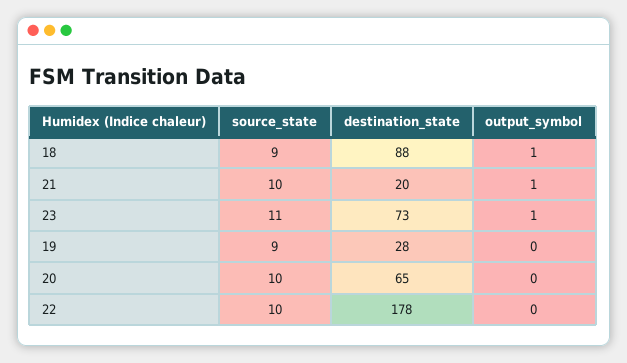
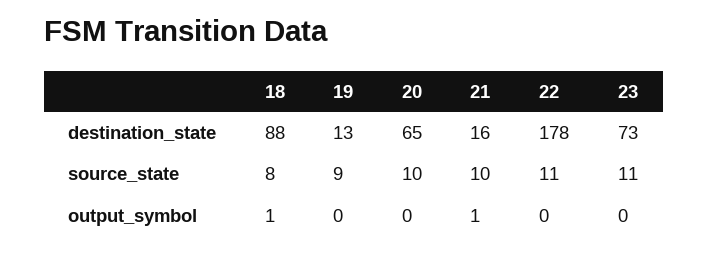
source_state, 18: 9 -> 8
destination_state, 21: 20 -> 16
output_symbol, 23: 1 -> 0
destination_state, 19: 28 -> 13
source_state, 22: 10 -> 11

